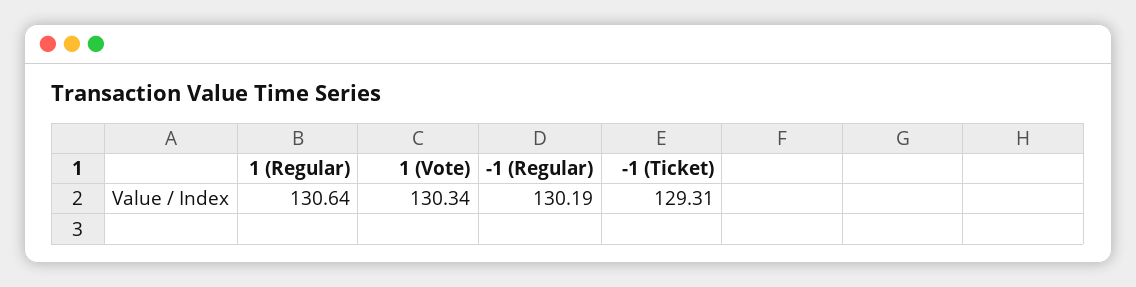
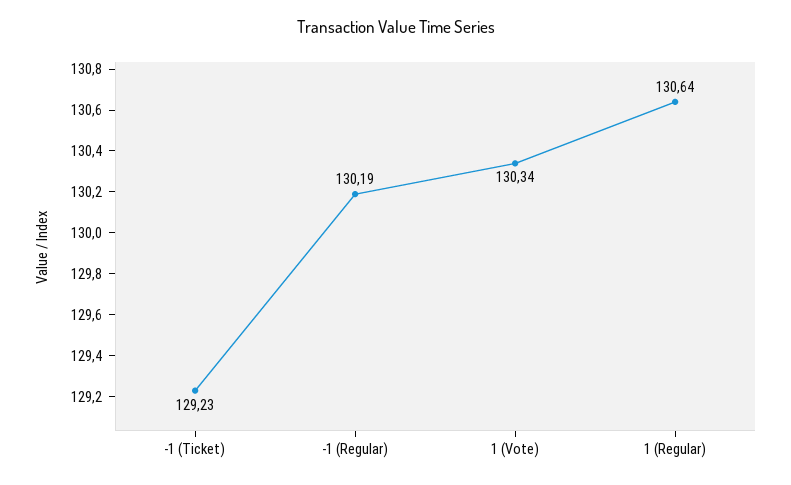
-1 (Ticket): 129.31 -> 129.23

